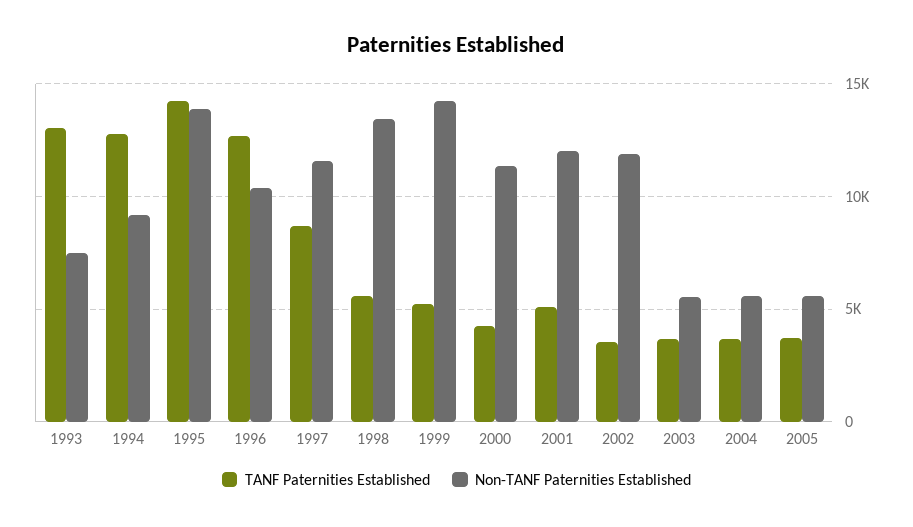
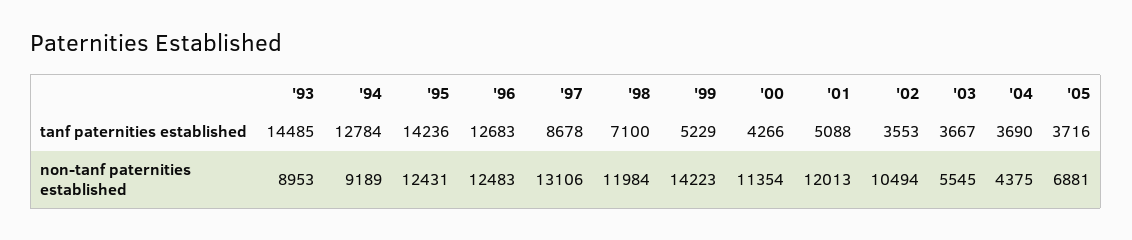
TANF Paternities Established, 1993: 13000 -> 14485
Non-TANF Paternities Established, 1993: 7500 -> 8953
Non-TANF Paternities Established, 1995: 14000 -> 12431
Non-TANF Paternities Established, 1996: 10500 -> 12483
Non-TANF Paternities Established, 1997: 11500 -> 13106
TANF Paternities Established, 1998: 5500 -> 7100
Non-TANF Paternities Established, 1998: 13500 -> 11984
Non-TANF Paternities Established, 2002: 12000 -> 10494
Non-TANF Paternities Established, 2004: 5500 -> 4375
Non-TANF Paternities Established, 2005: 5500 -> 6881

